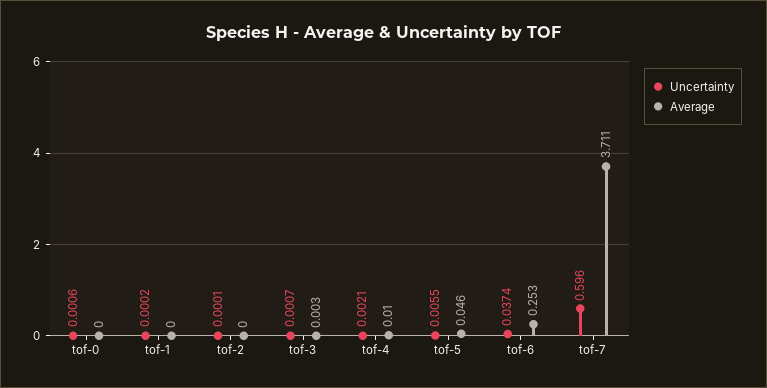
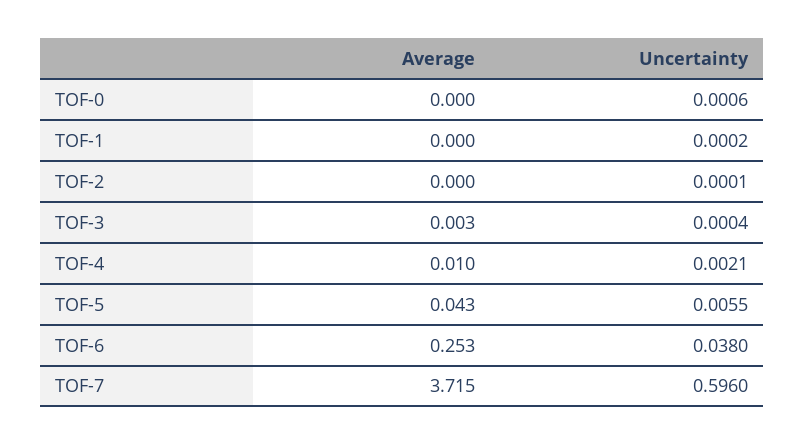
Uncertainty, tof-3: 0.0007 -> 0.0004
Average, tof-5: 0.046 -> 0.043
Uncertainty, tof-6: 0.0374 -> 0.038
Average, tof-7: 3.711 -> 3.715

